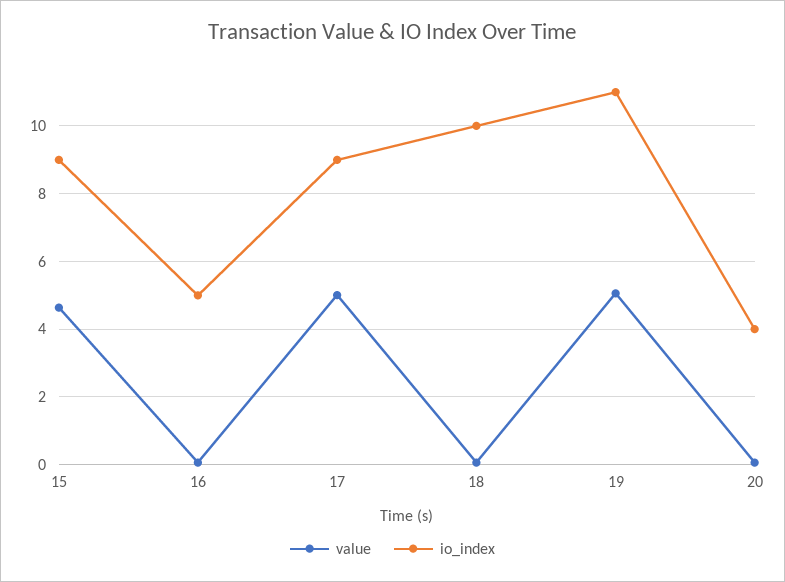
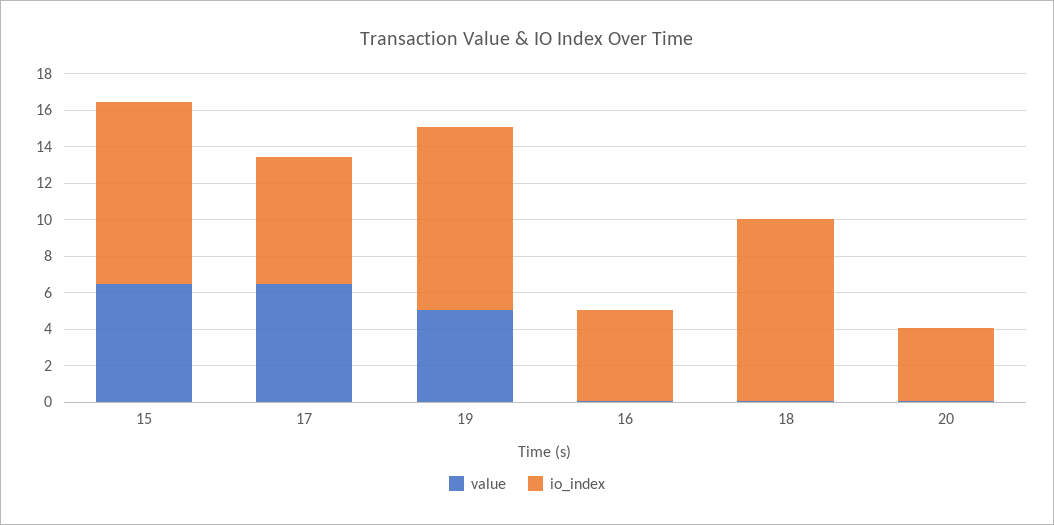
value, 15: 4.6 -> 6.5
io_index, 15: 9 -> 10
value, 17: 5 -> 6.5
io_index, 17: 9 -> 7
io_index, 19: 11 -> 10

